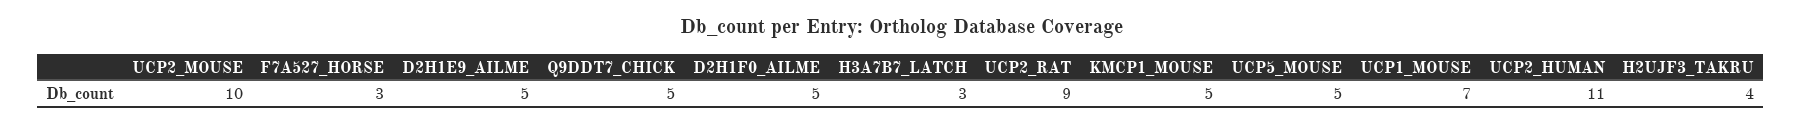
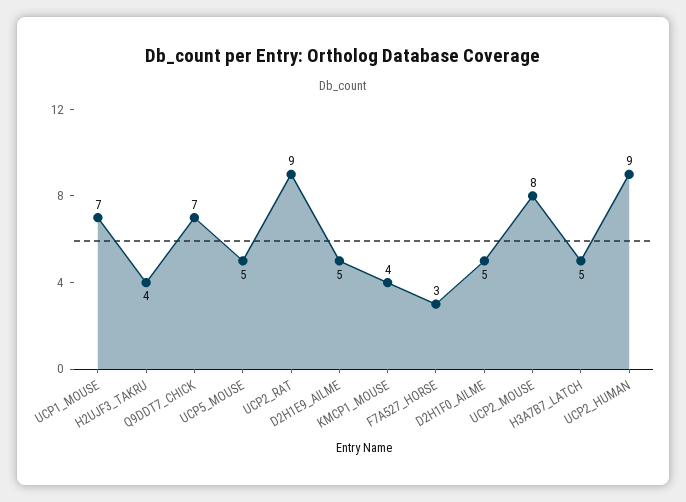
UCP2_MOUSE: 10 -> 8
Q9DDT7_CHICK: 5 -> 7
H3A7B7_LATCH: 3 -> 5
KMCP1_MOUSE: 5 -> 4
UCP2_HUMAN: 11 -> 9

